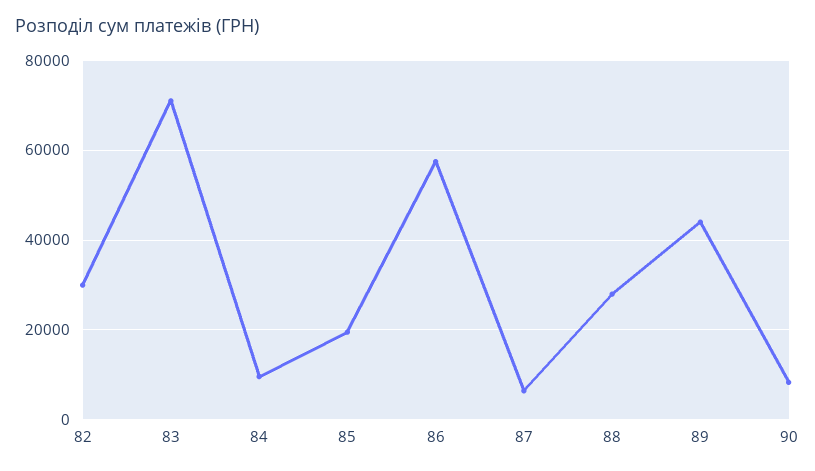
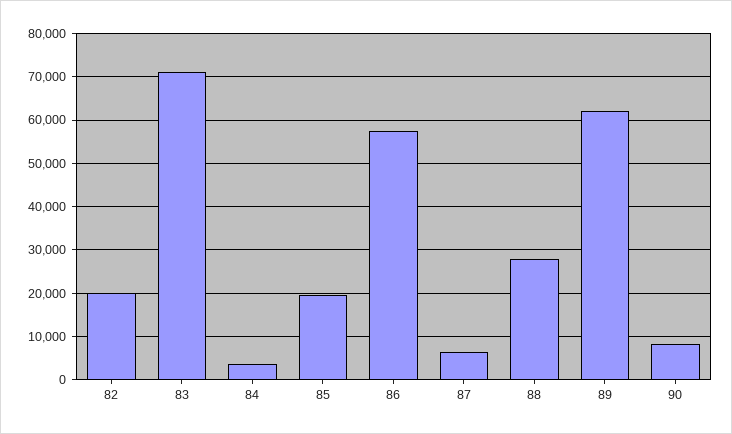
82: 30000 -> 20000
84: 10000 -> 4000
89: 44000 -> 62000

